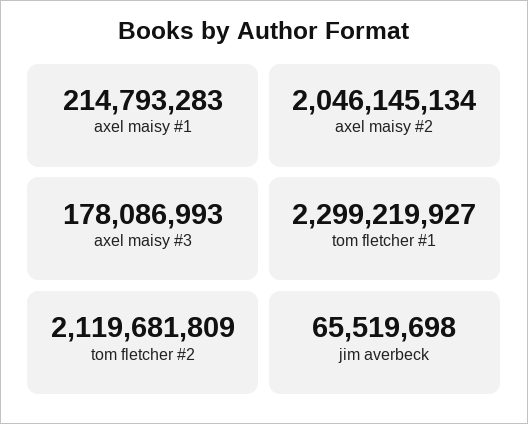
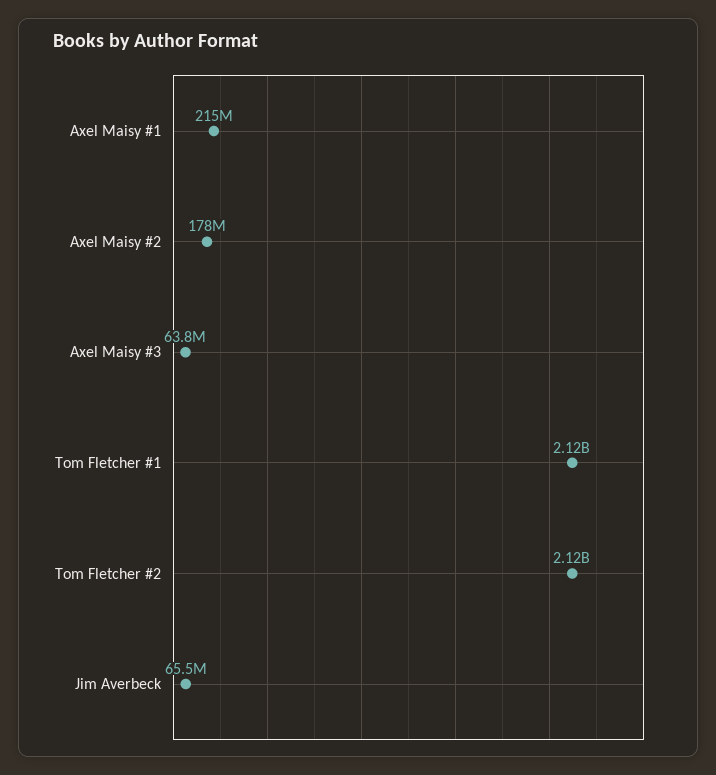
axel maisy #2: 2046145134 -> 178000000
axel maisy #3: 178086993 -> 63800000
tom fletcher #1: 2299219927 -> 2120000000

